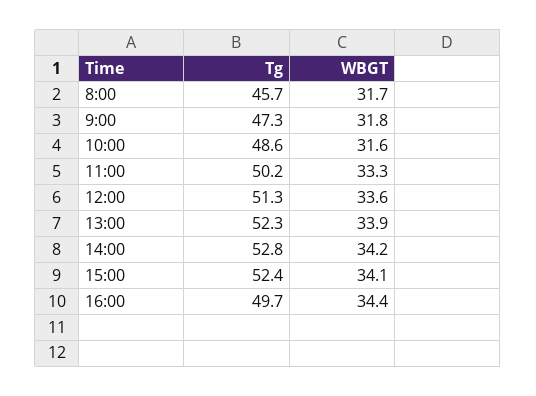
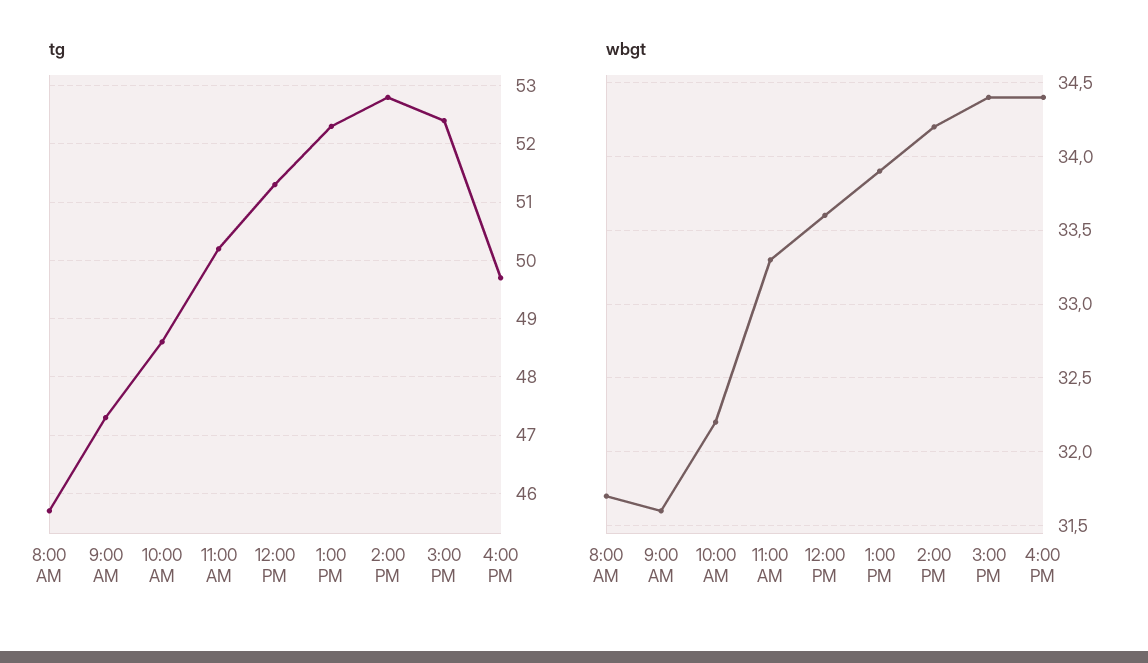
WBGT, 9:00: 31.8 -> 31.6
WBGT, 10:00: 31.6 -> 32.2
WBGT, 15:00: 34.1 -> 34.4

